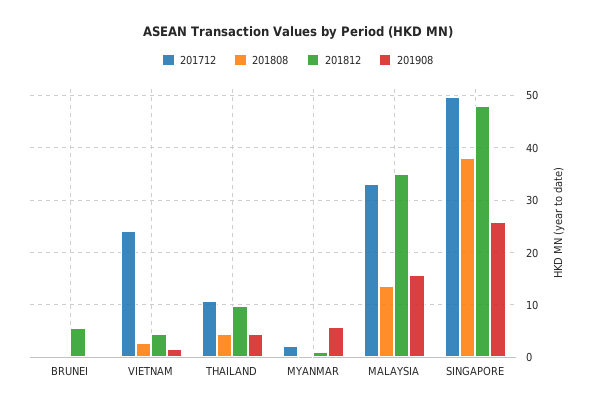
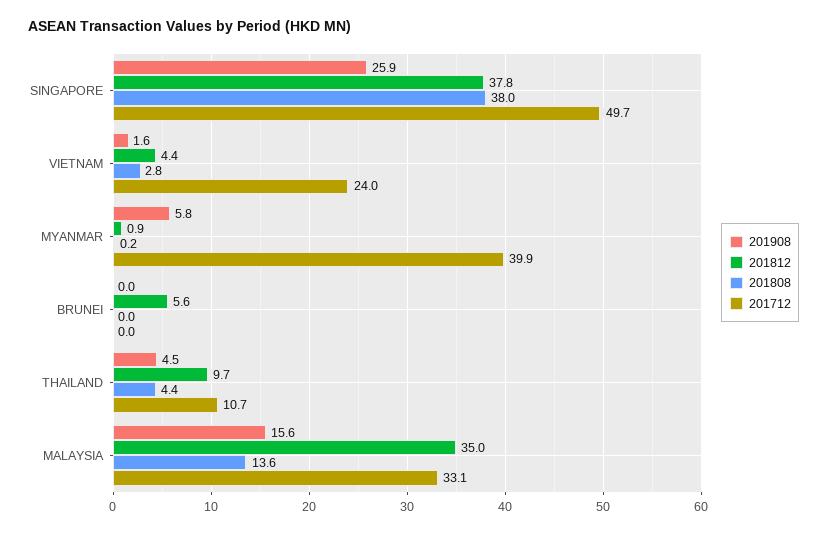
201712, MYANMAR: 2 -> 39.9
201812, SINGAPORE: 48 -> 37.8

